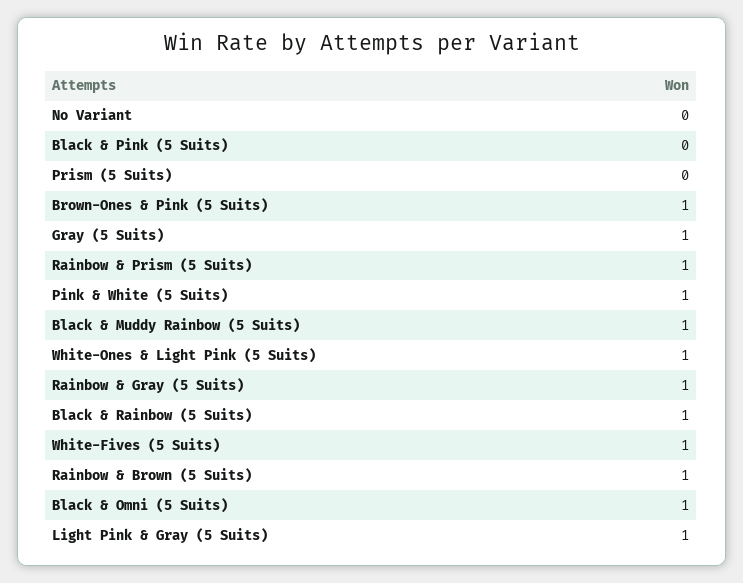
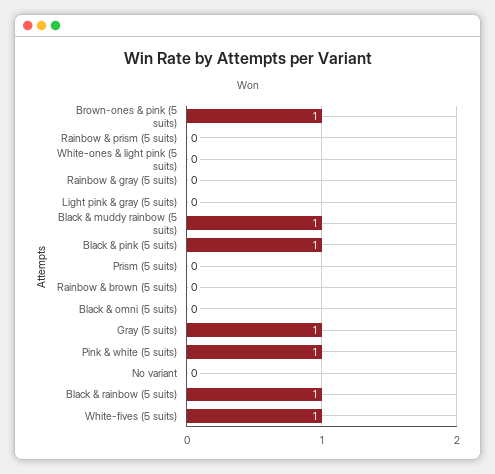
Black & Pink (5 Suits): 0 -> 1
Rainbow & Prism (5 Suits): 1 -> 0
White-Ones & Light Pink (5 Suits): 1 -> 0
Rainbow & Gray (5 Suits): 1 -> 0
Rainbow & Brown (5 Suits): 1 -> 0
Black & Omni (5 Suits): 1 -> 0
Light Pink & Gray (5 Suits): 1 -> 0

